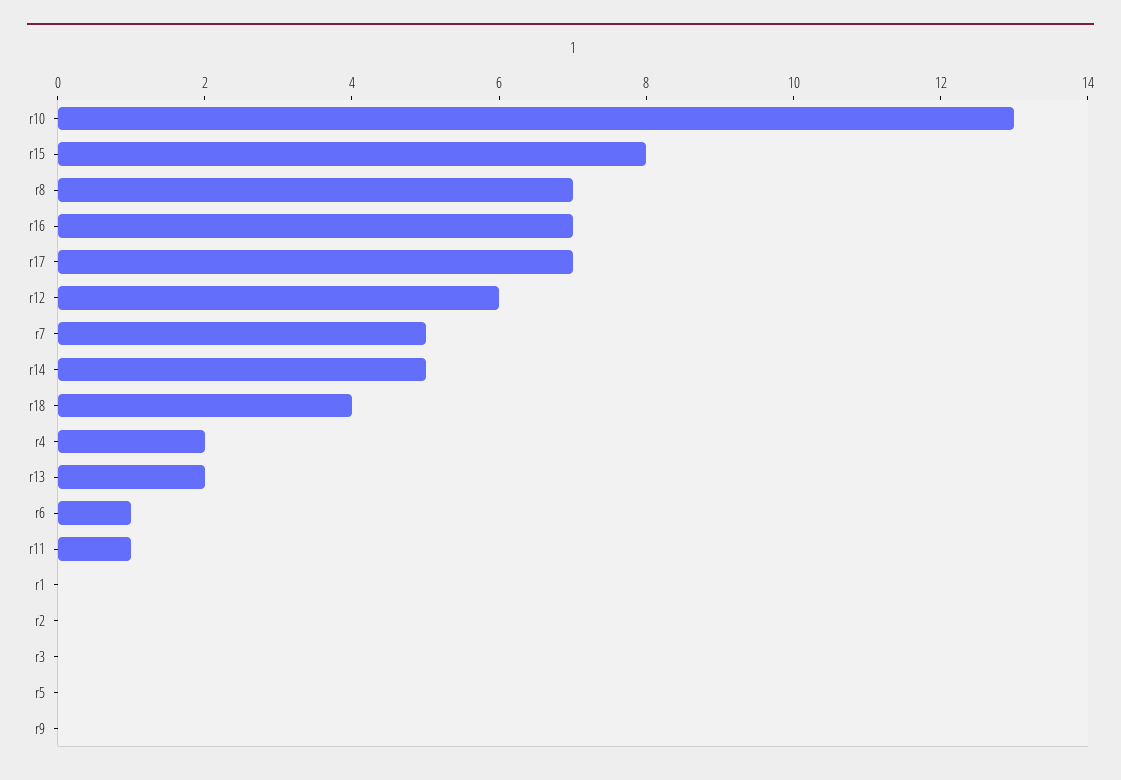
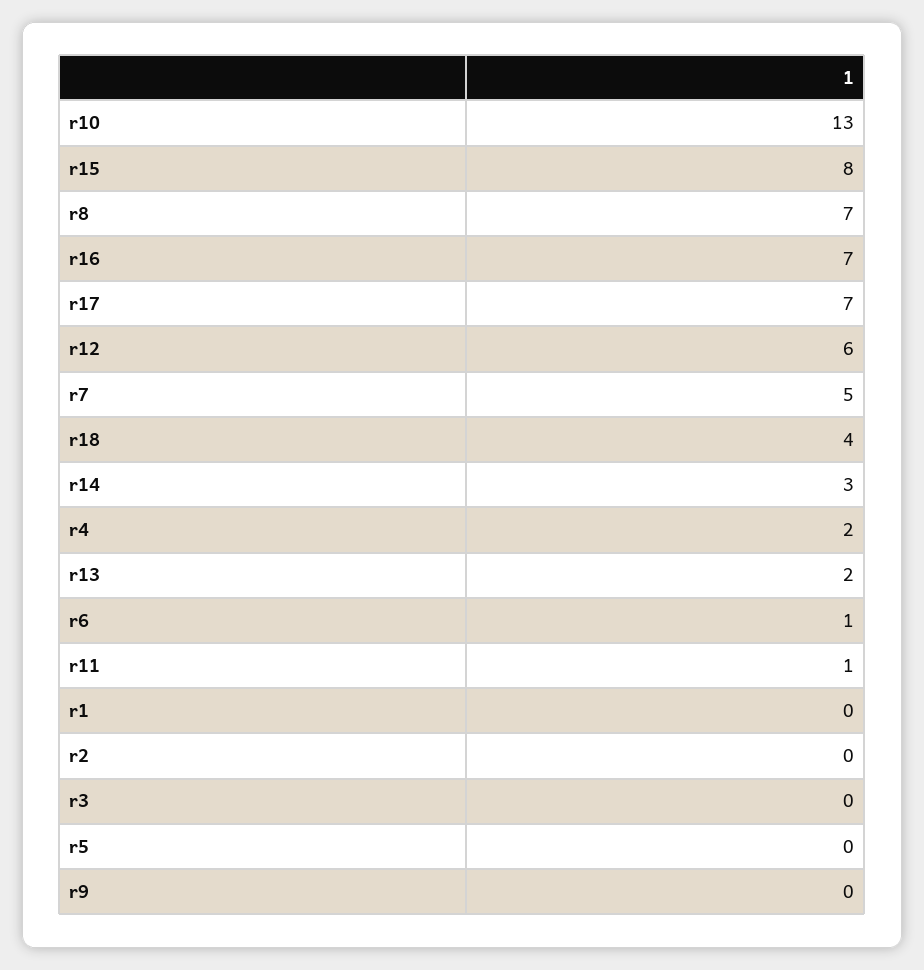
r14: 5 -> 3

